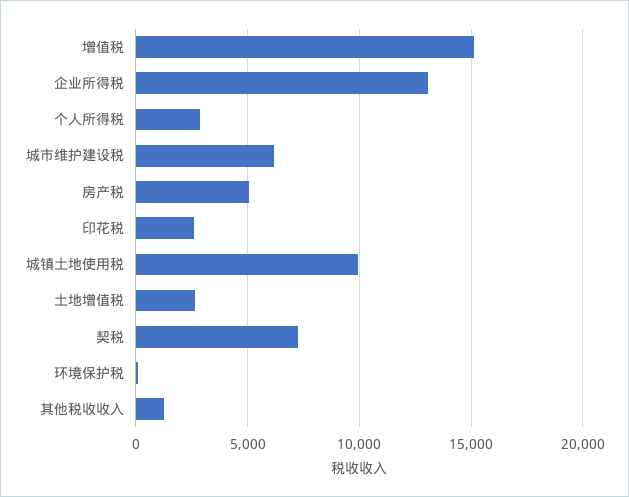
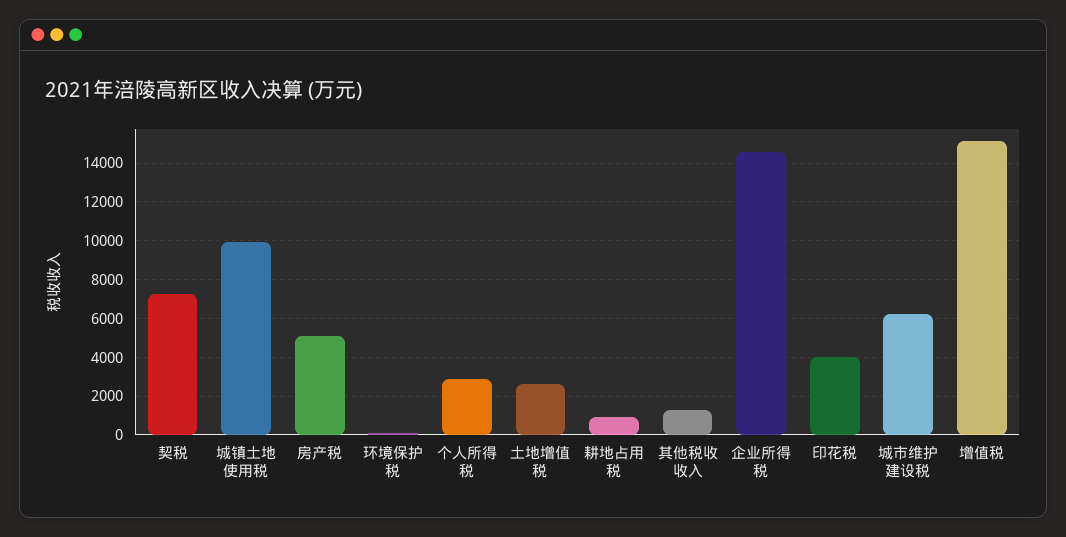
企业所得税: 13000 -> 14500
印花税: 2500 -> 4000
耕地占用税: none -> 1000

